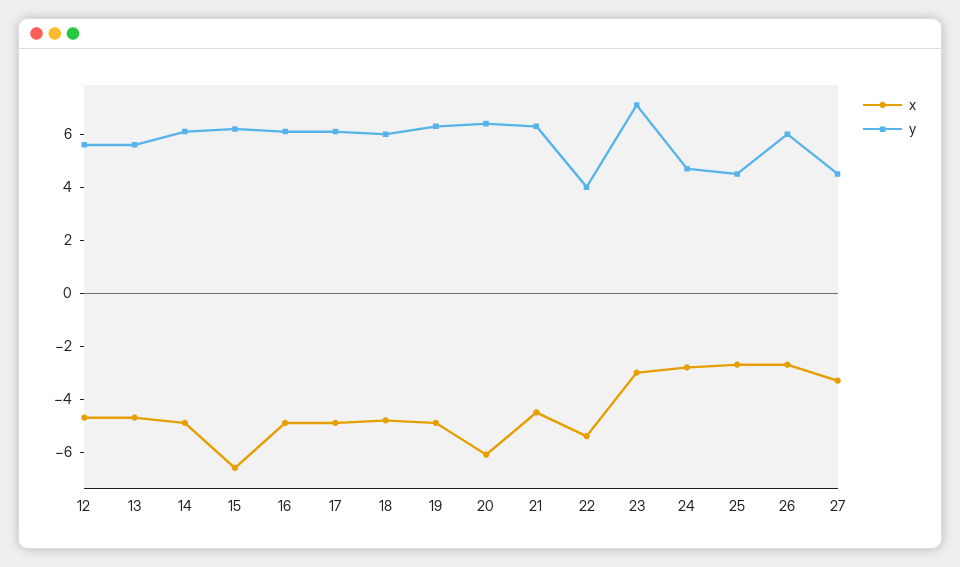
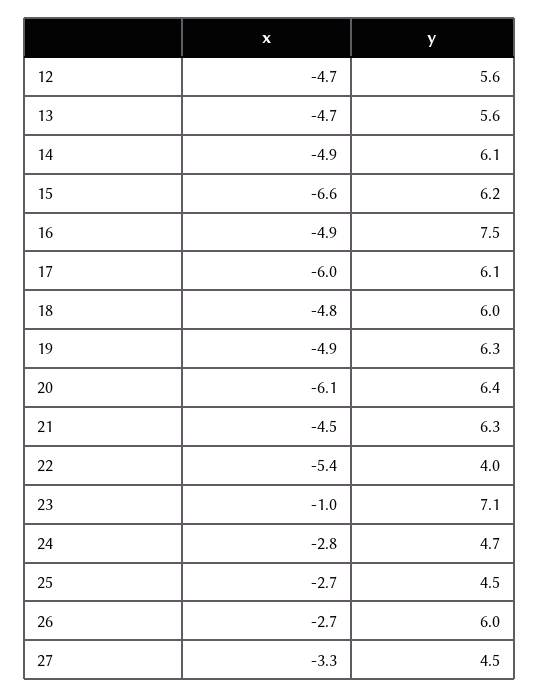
y, 16: 6 -> 7.5
x, 17: -5 -> -6
x, 23: -3 -> -1

